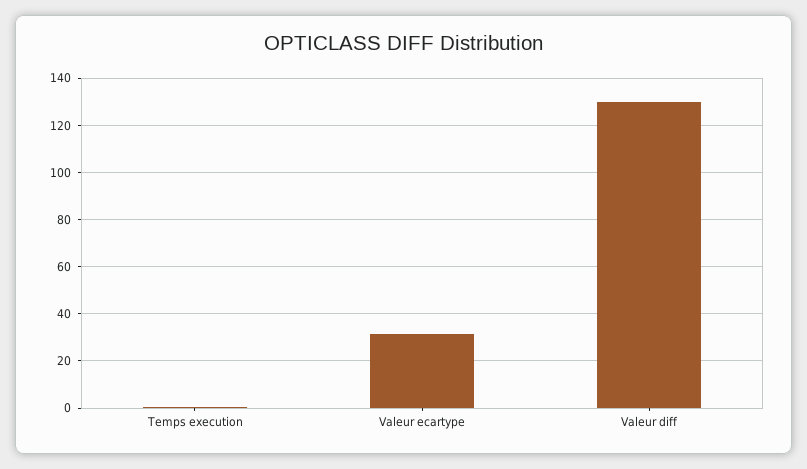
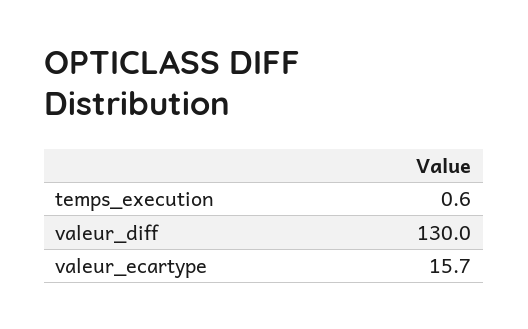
Valeur ecartype: 30 -> 15.7

